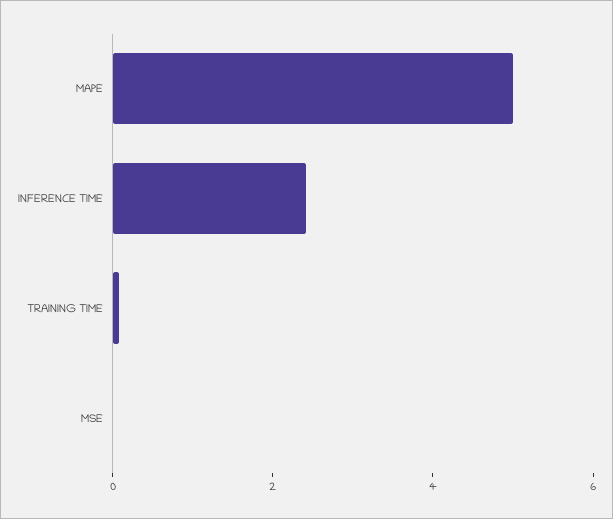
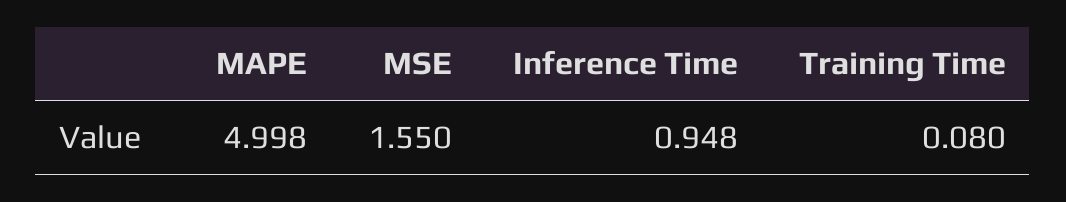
INFERENCE TIME: 2.5 -> 0.948
MSE: 0 -> 1.55

